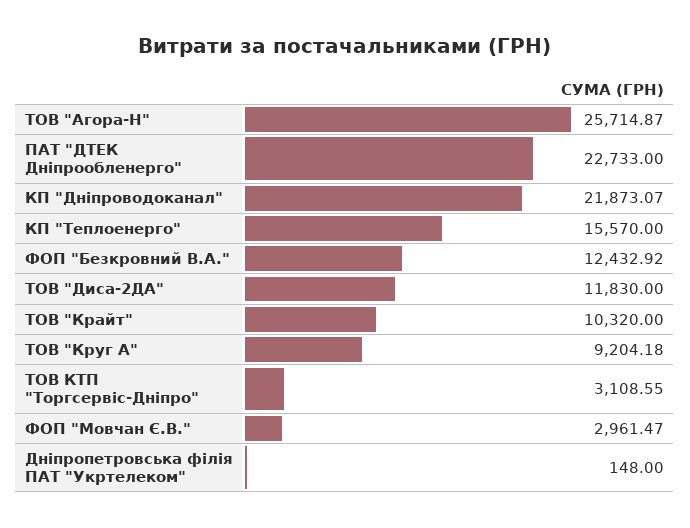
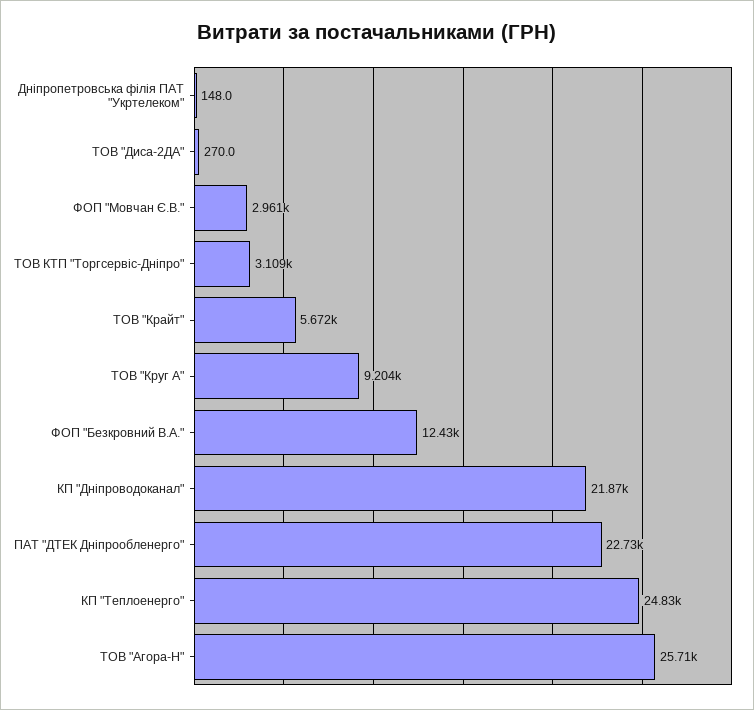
КП "Теплоенерго": 15570 -> 24830
ТОВ "Диса-2ДА": 11830 -> 270
ТОВ "Крайт": 10320 -> 5672

